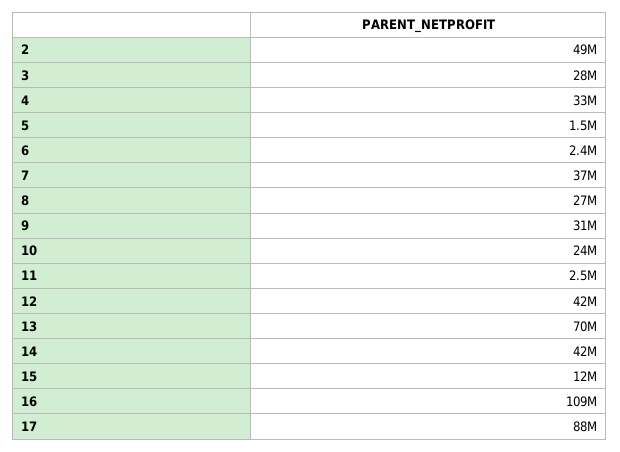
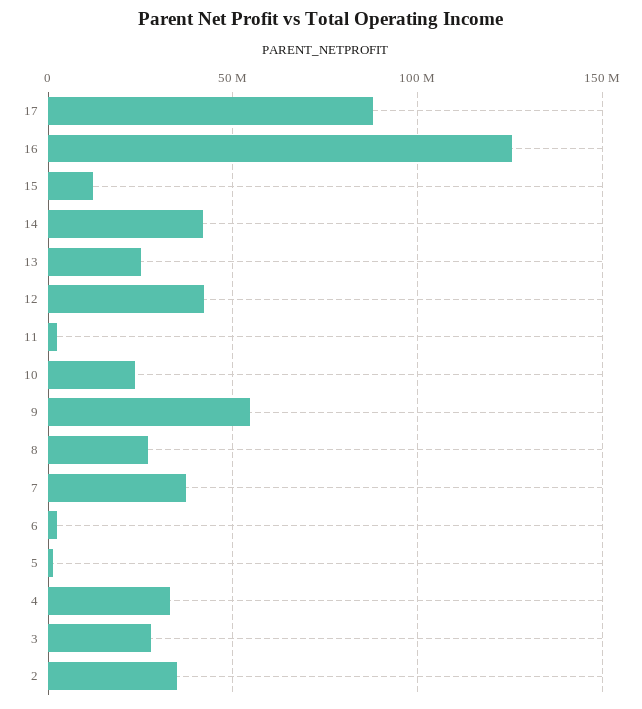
2: 49000000 -> 35000000
9: 31000000 -> 55000000
13: 70000000 -> 25000000
16: 109000000 -> 125000000

